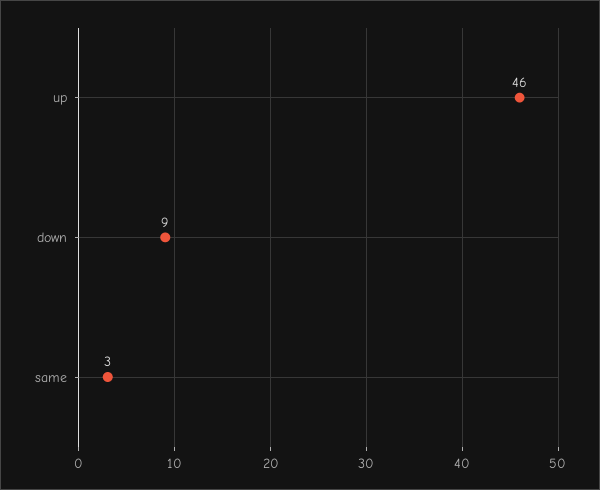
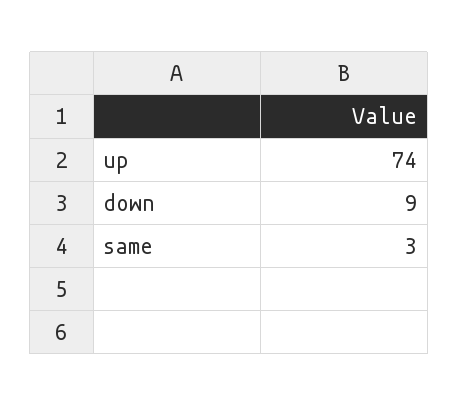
up: 46 -> 74

